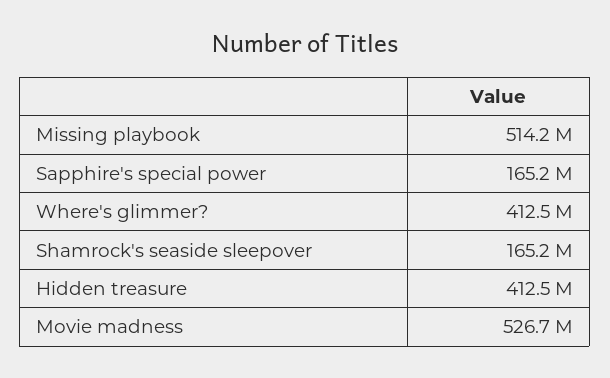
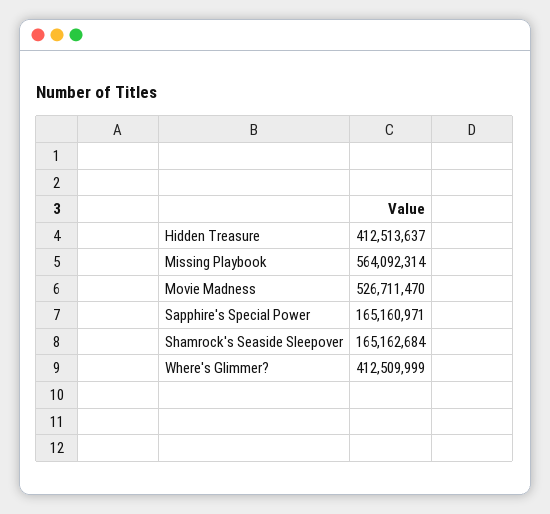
Missing playbook: 514200000 -> 564092314

